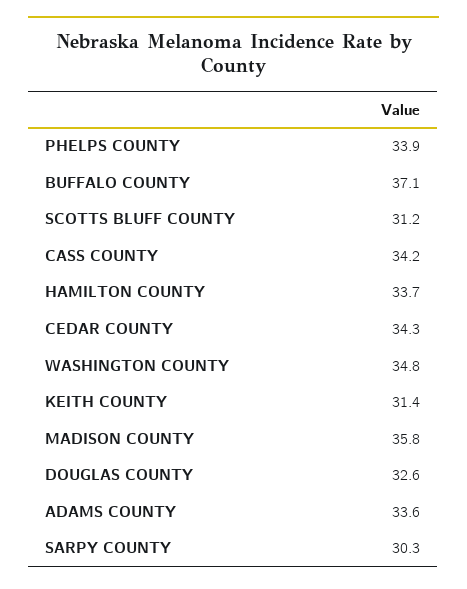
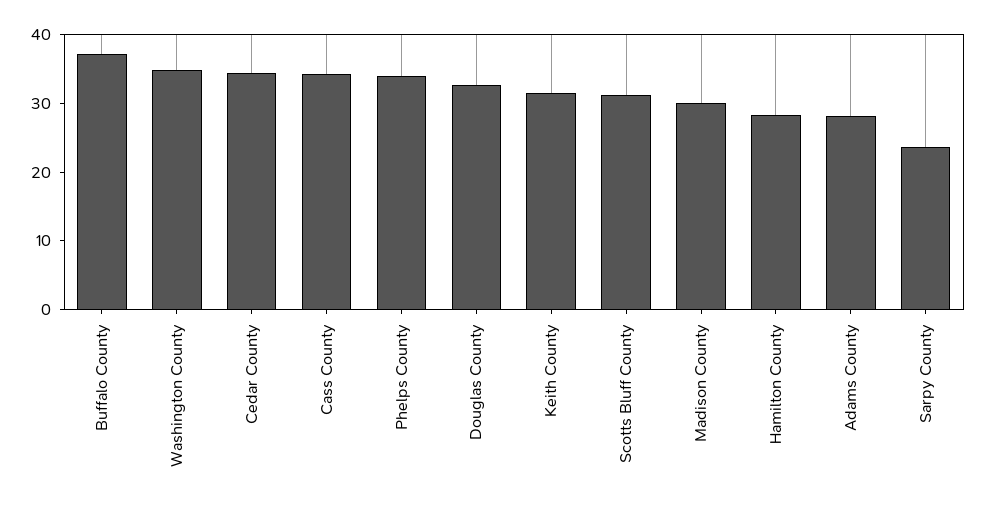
HAMILTON COUNTY: 33.7 -> 28
MADISON COUNTY: 35.8 -> 30
ADAMS COUNTY: 33.6 -> 28
SARPY COUNTY: 30.3 -> 24

